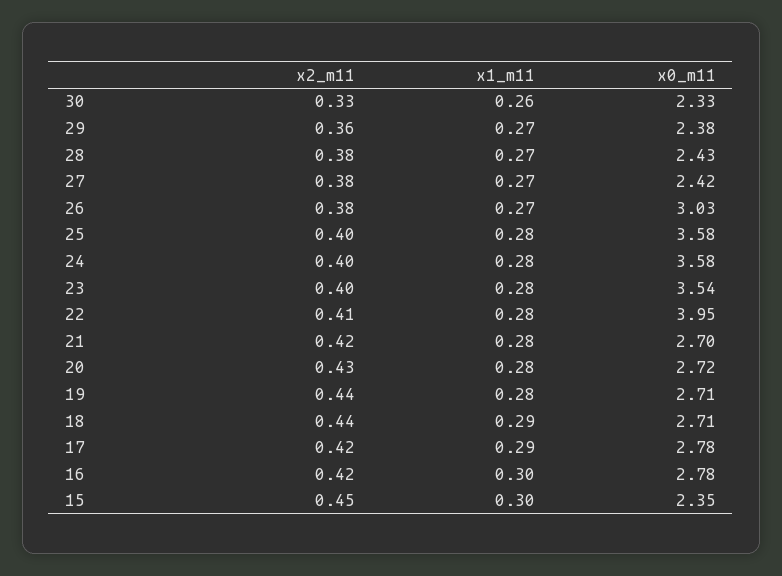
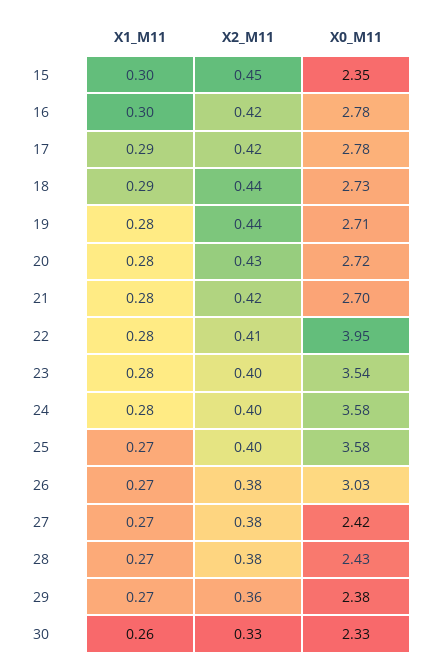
x1_m11, 25: 0.28 -> 0.27
x0_m11, 18: 2.71 -> 2.73

